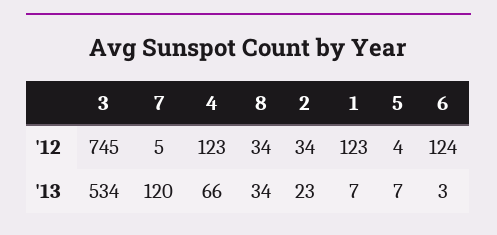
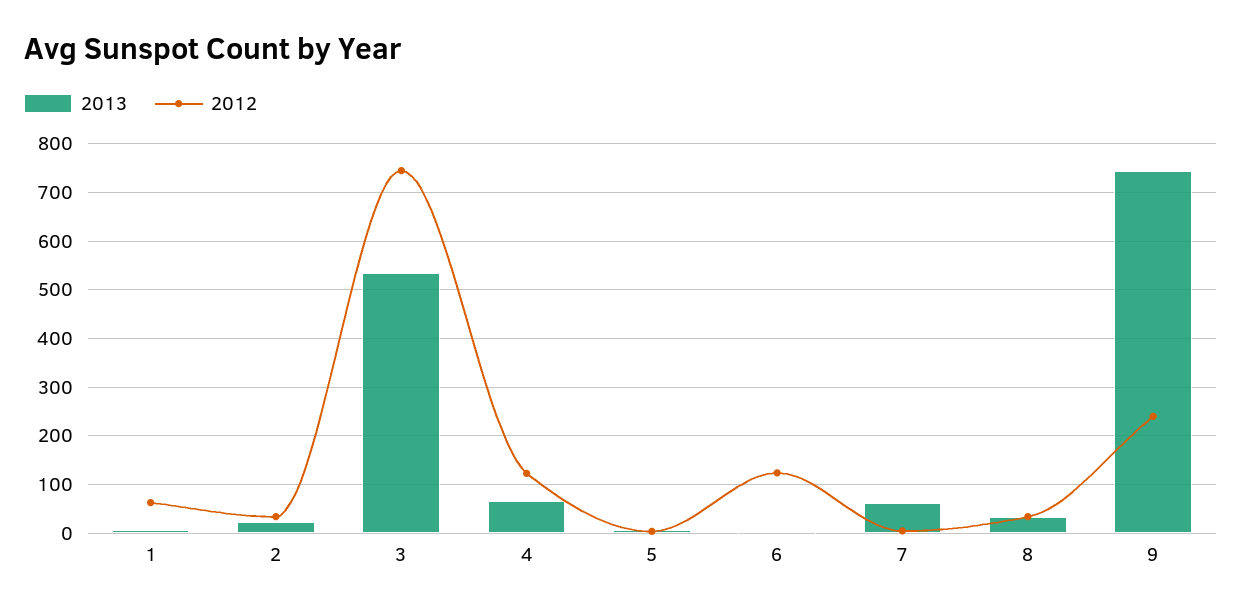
'12, 1: 123 -> 60
'13, 7: 120 -> 60
'13, 9: none -> 740
'12, 9: none -> 240

